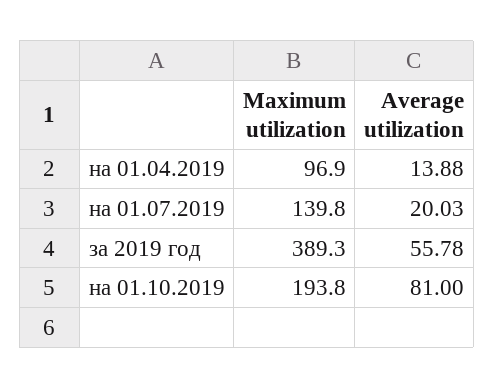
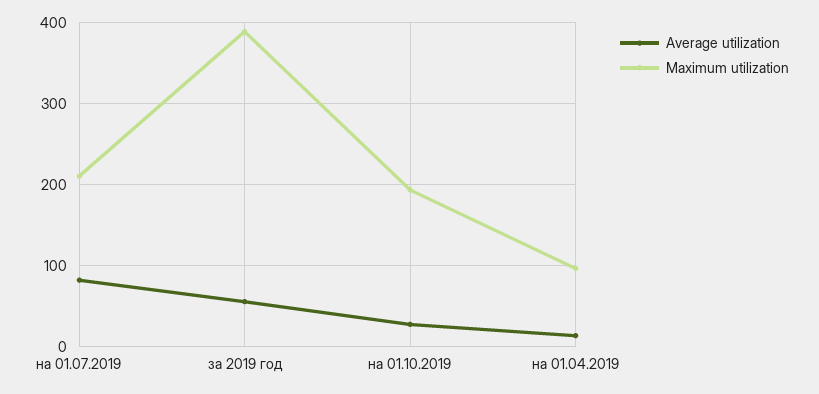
Maximum utilization, на 01.07.2019: 139.8 -> 210
Average utilization, на 01.07.2019: 20.03 -> 80
Average utilization, на 01.10.2019: 81 -> 30

